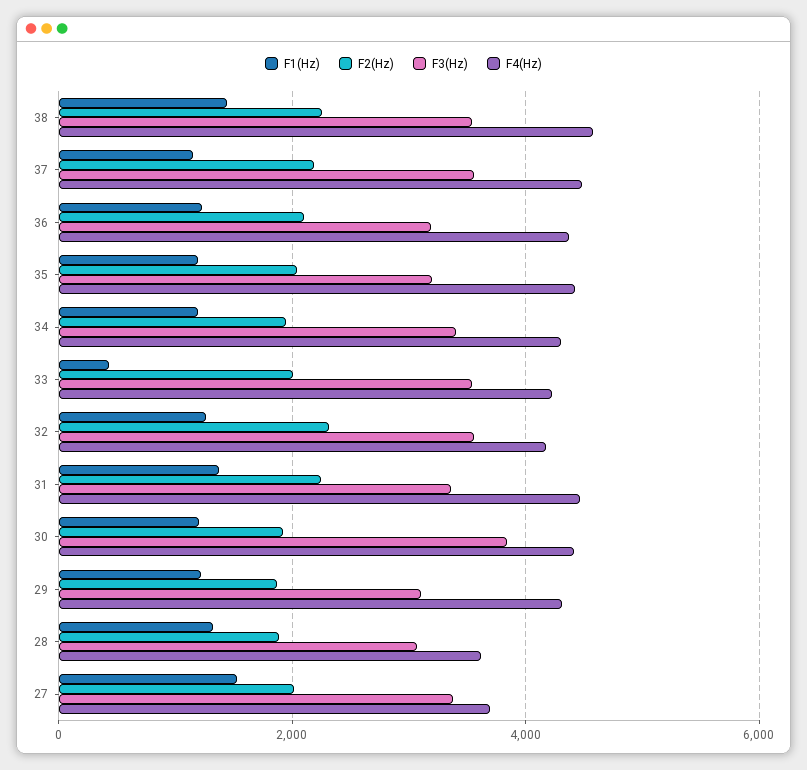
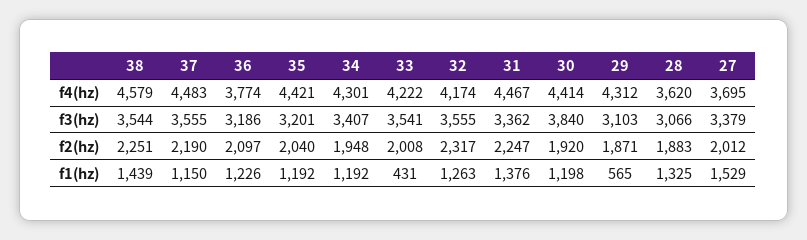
F4(Hz), 36: 4400 -> 3774
F1(Hz), 29: 1200 -> 565

